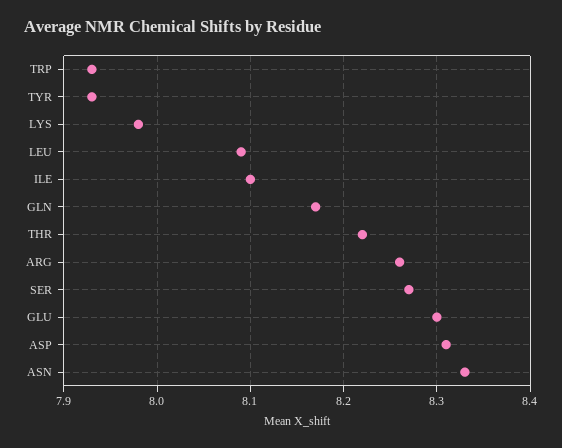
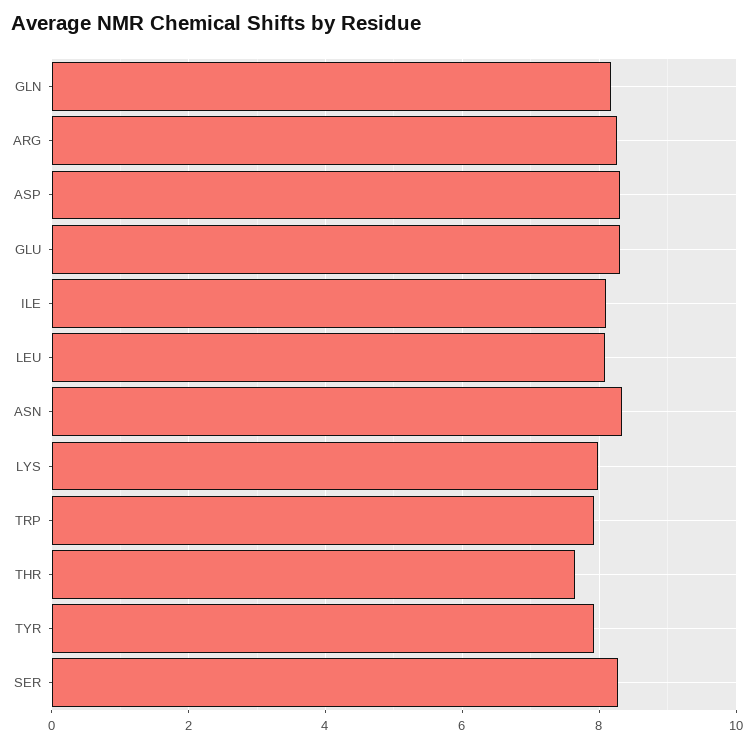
THR: 8.22 -> 7.6

